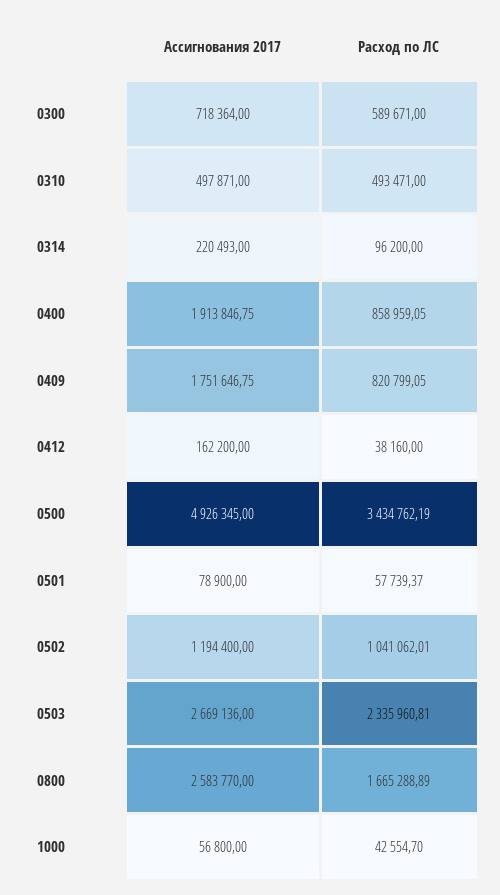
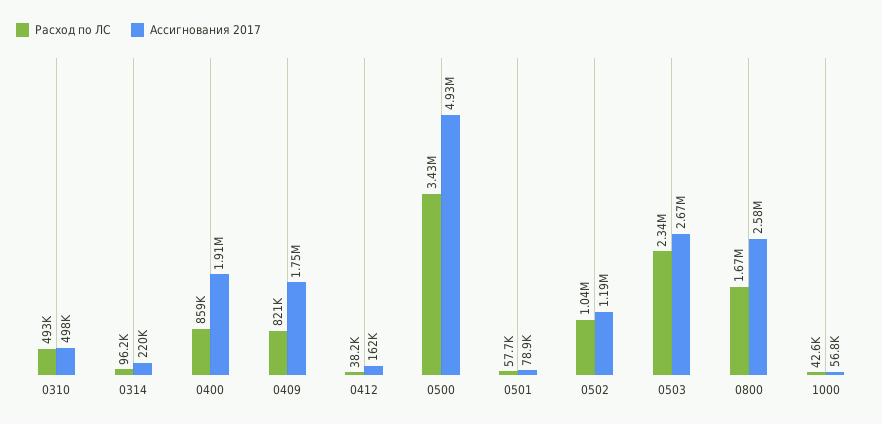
Ассигнования 2017, 0300: 718364 -> none
Расход по ЛС, 0300: 589671 -> none

